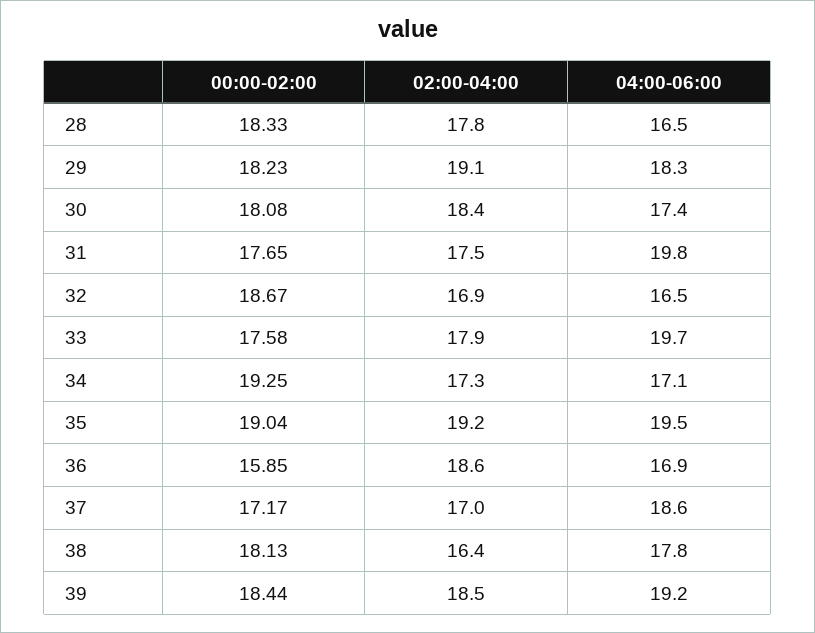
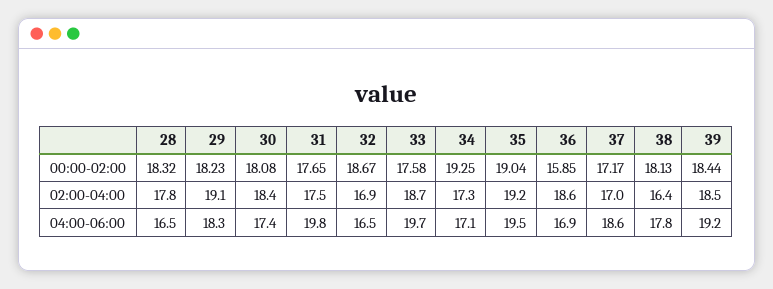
00:00-02:00, 28: 18.33 -> 18.32
02:00-04:00, 33: 17.9 -> 18.7

